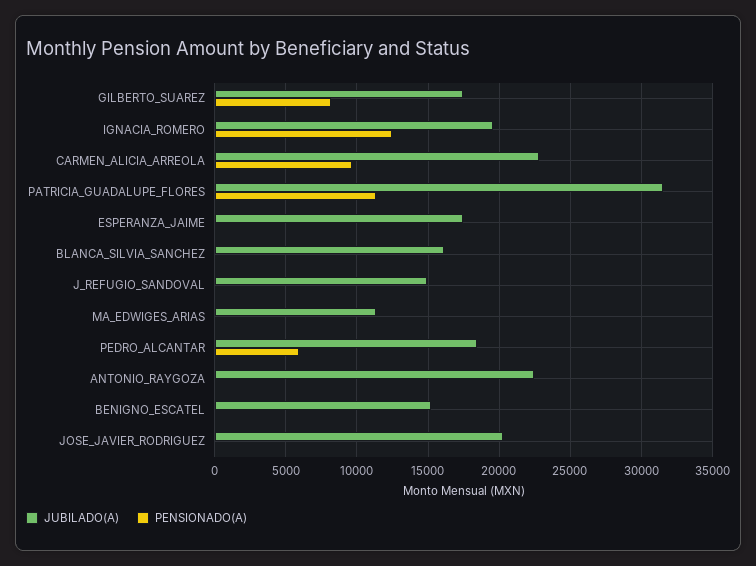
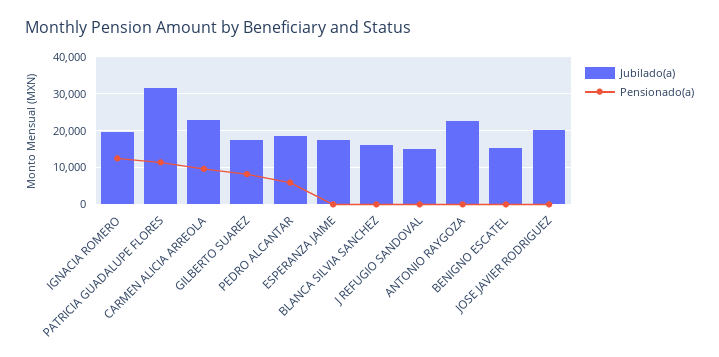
JUBILADO(A), MA_EDWIGES_ARIAS: 11500 -> none
PENSIONADO(A), MA_EDWIGES_ARIAS: 0 -> none

